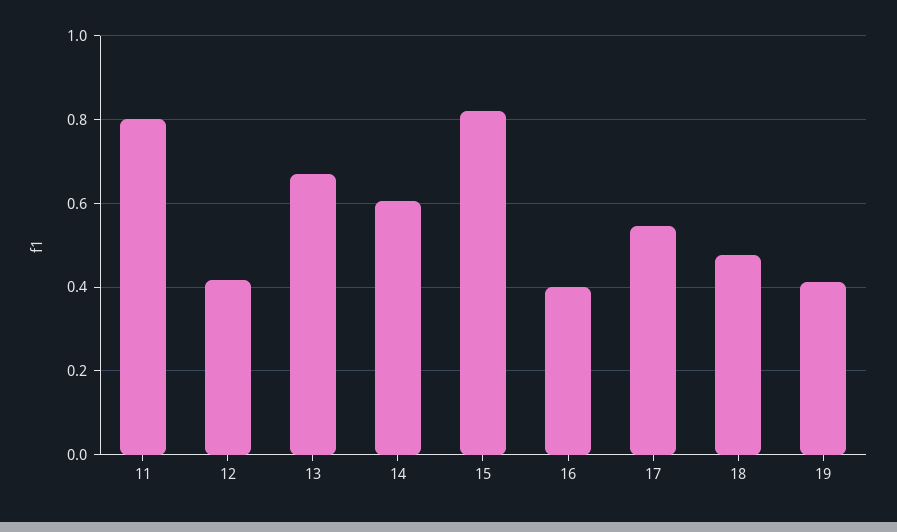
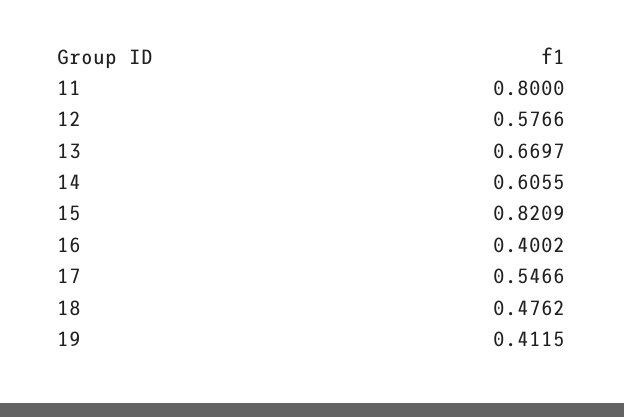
12: 0.42 -> 0.5766

